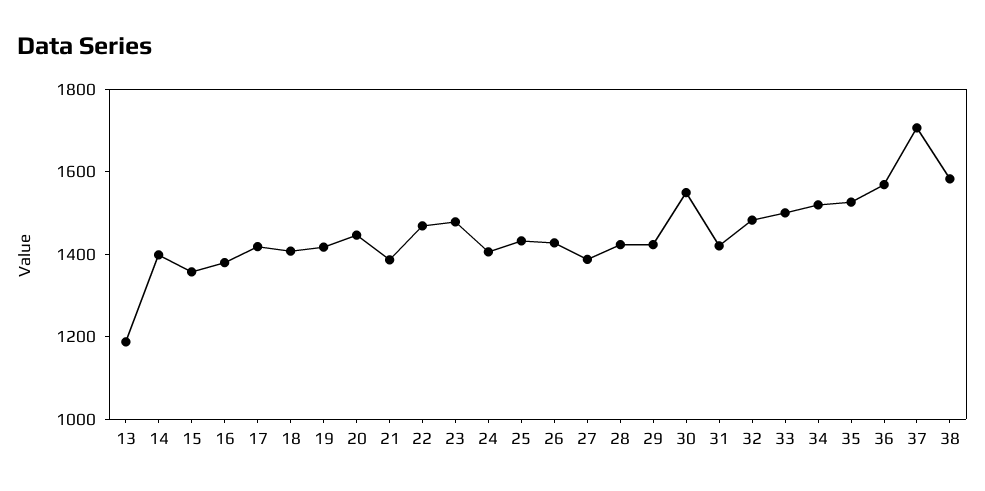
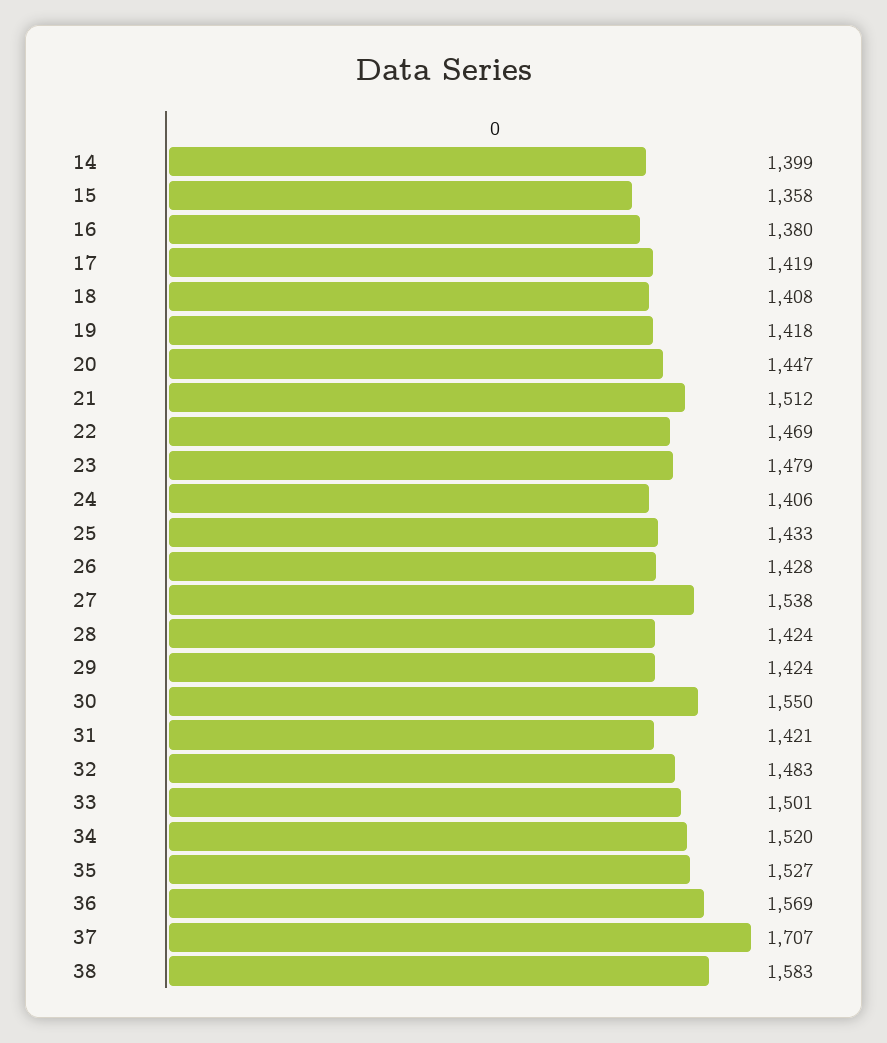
13: 1200 -> none
21: 1400 -> 1512
27: 1400 -> 1538

